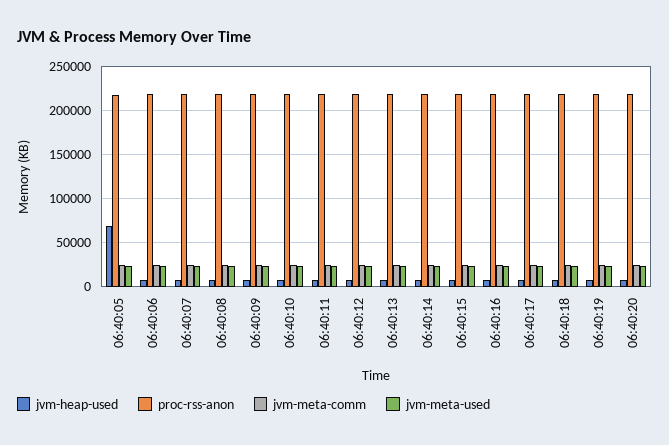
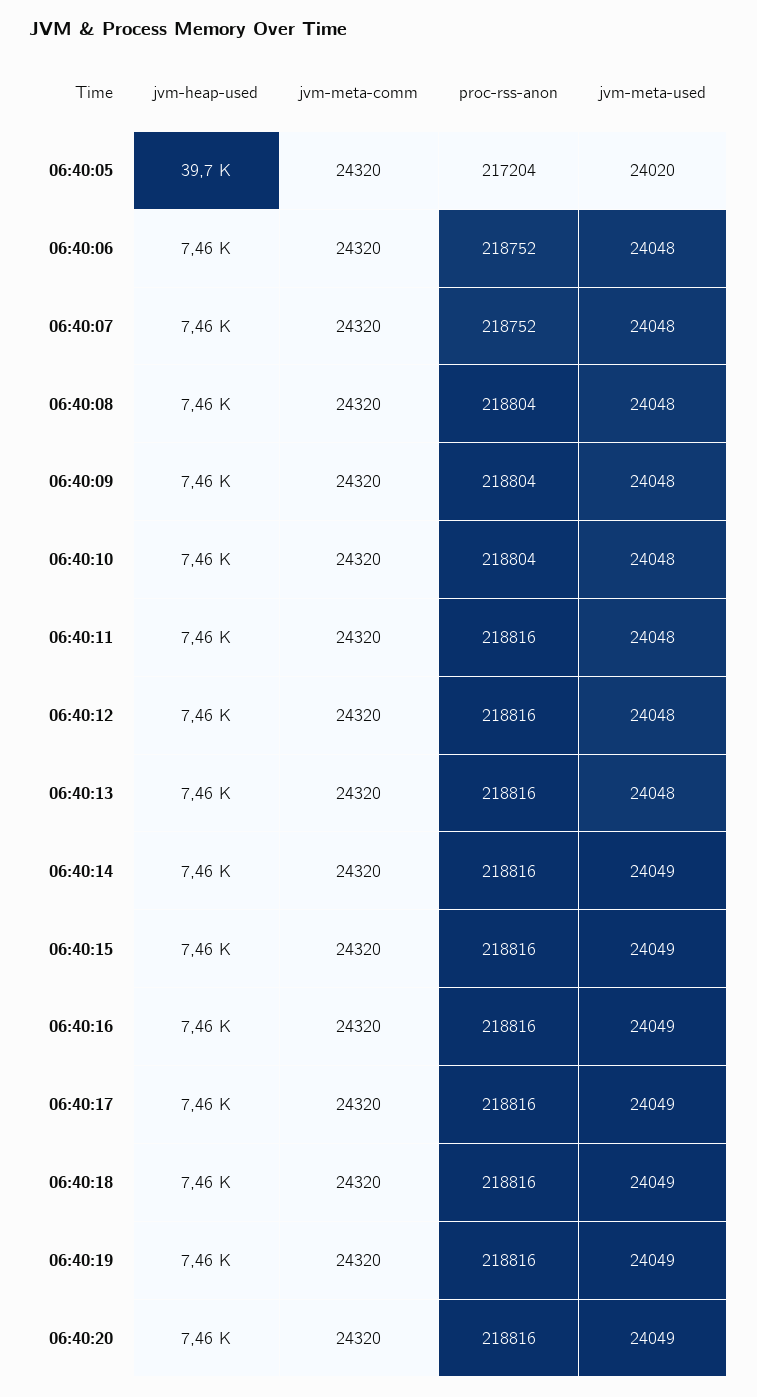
jvm-heap-used, 06:40:05: 70000 -> 39700

